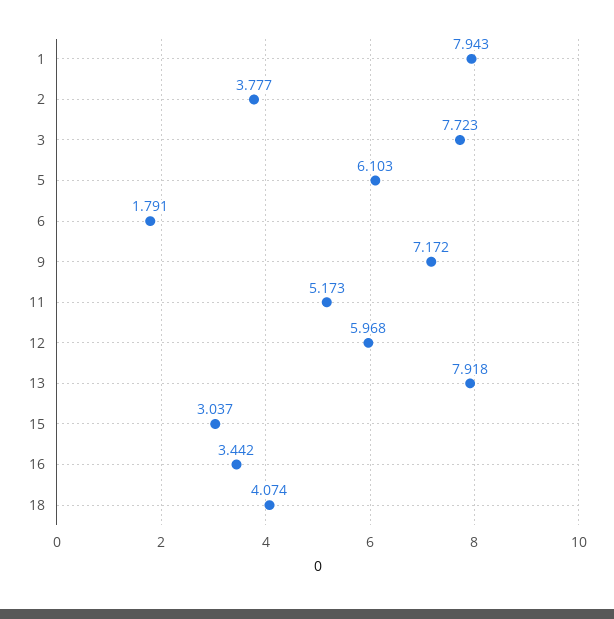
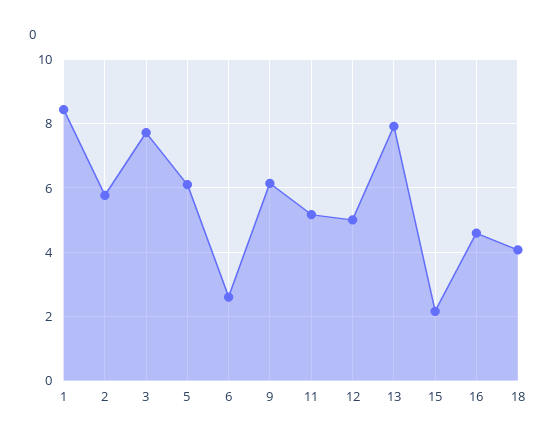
1: 7.943 -> 8.4
2: 3.777 -> 5.8
6: 1.791 -> 2.6
9: 7.172 -> 6.2
12: 5.968 -> 5
15: 3.037 -> 2.2
16: 3.442 -> 4.6

